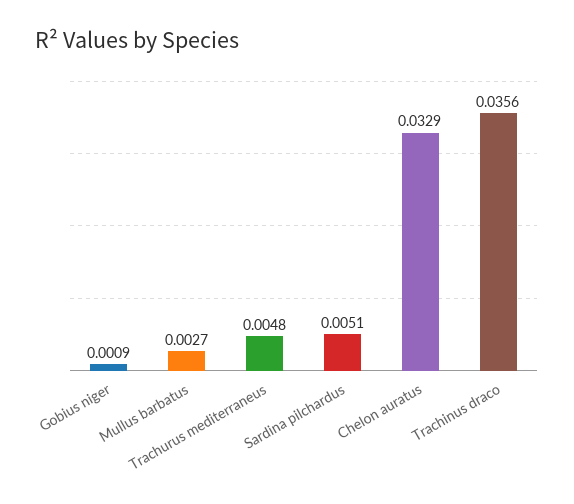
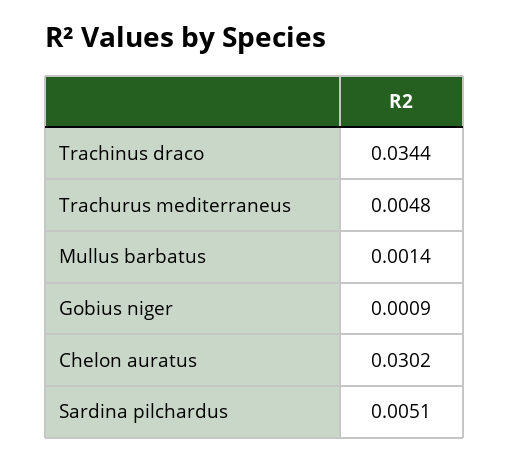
Mullus barbatus: 0.0027 -> 0.0014
Chelon auratus: 0.0329 -> 0.0302
Trachinus draco: 0.0356 -> 0.0344

